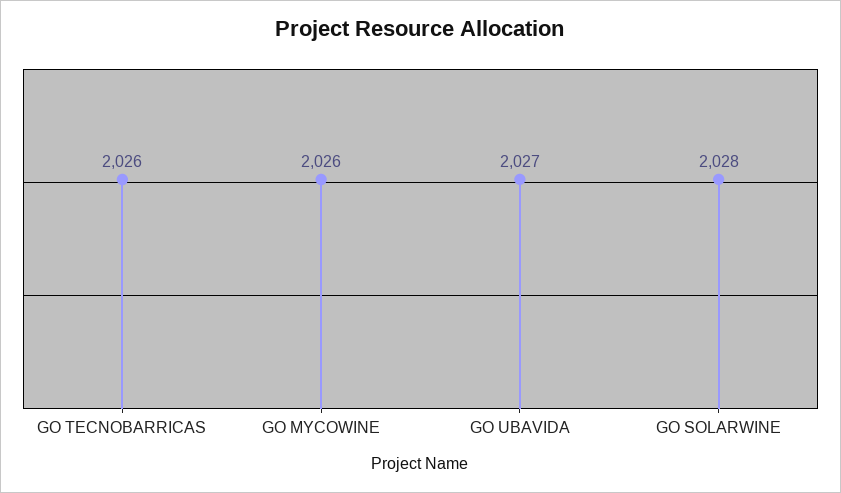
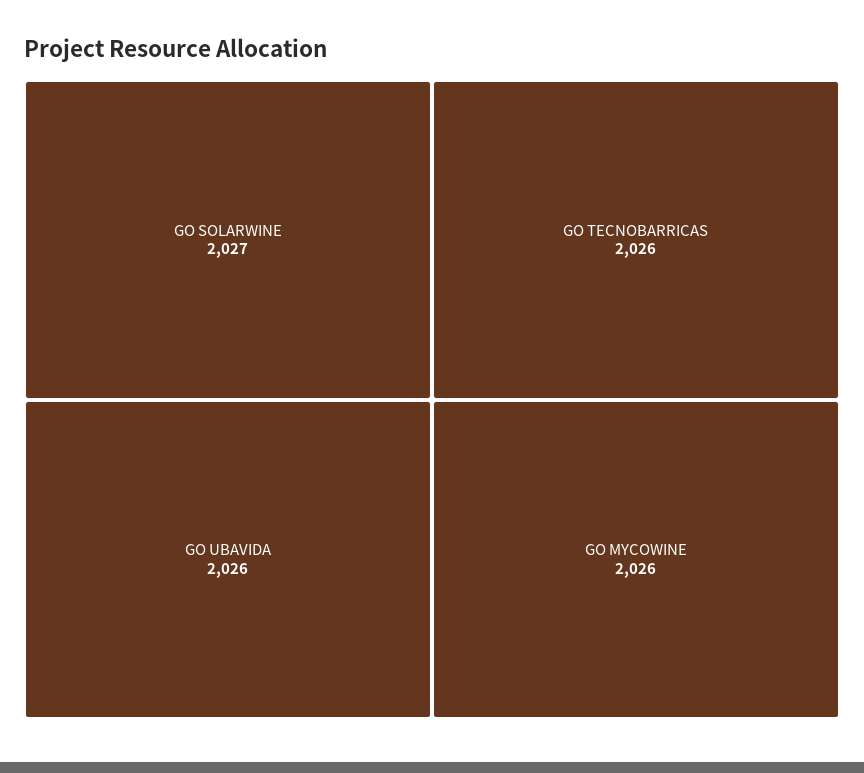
GO UBAVIDA: 2027 -> 2026
GO SOLARWINE: 2028 -> 2027

